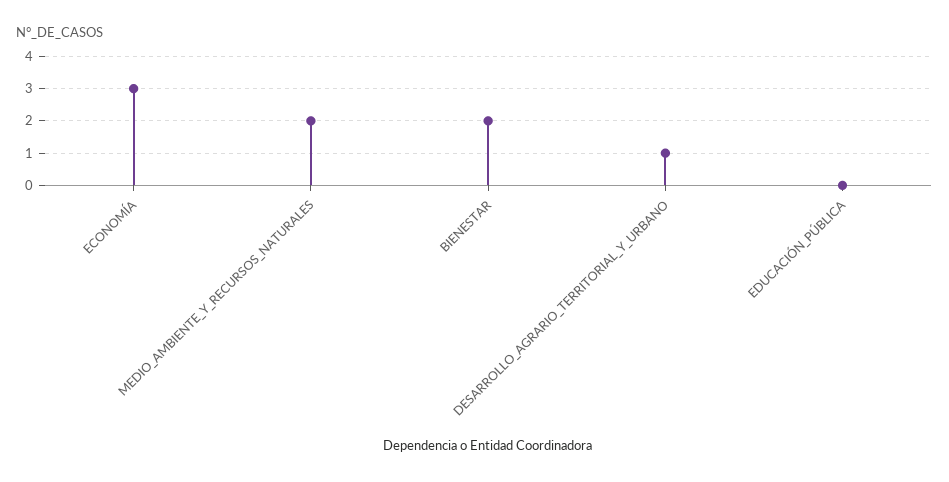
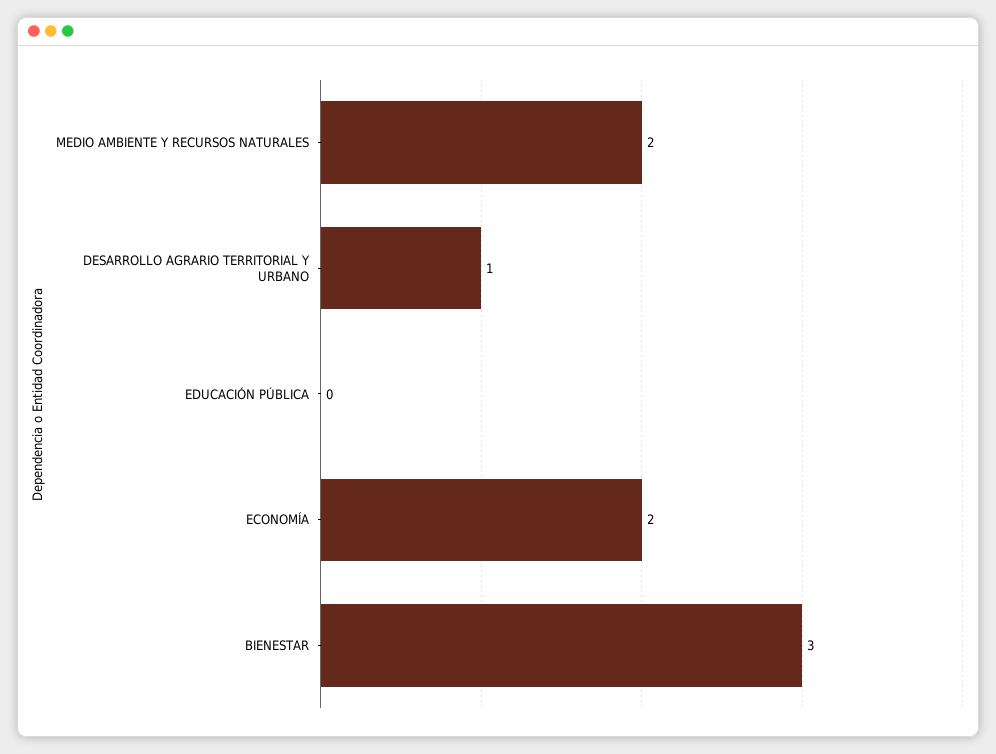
ECONOMÍA: 3 -> 2
BIENESTAR: 2 -> 3

